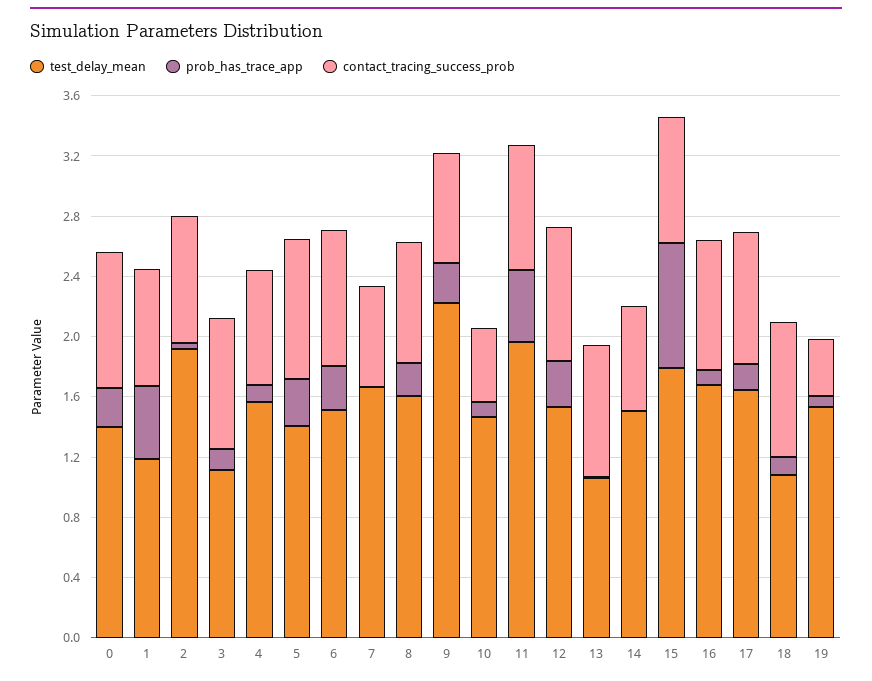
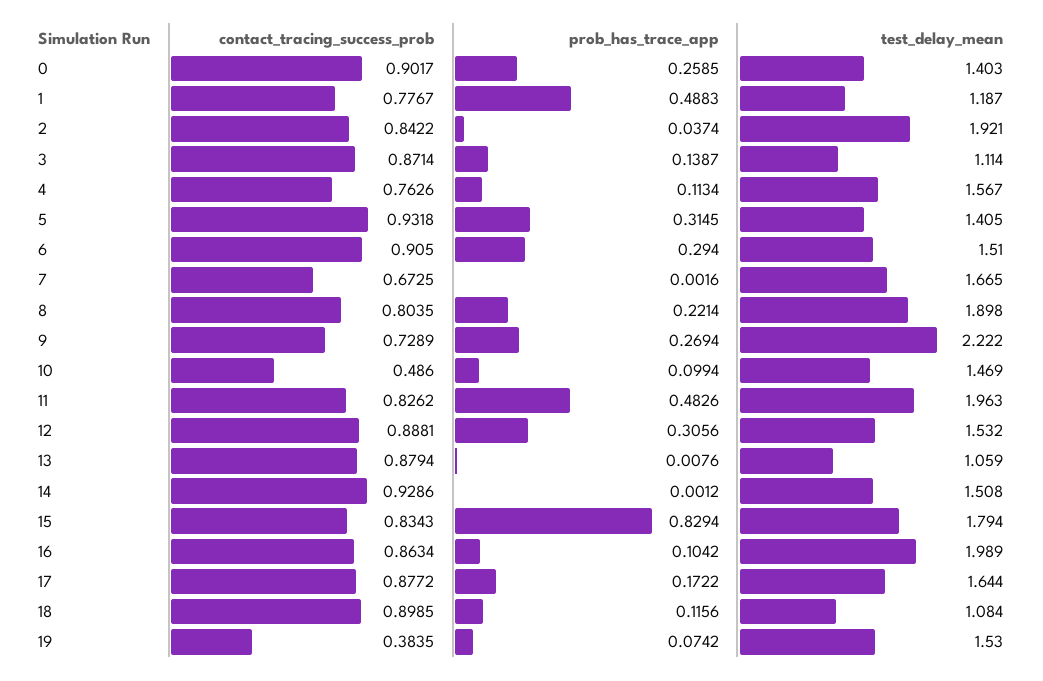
test_delay_mean, 8: 1.6 -> 1.898
contact_tracing_success_prob, 14: 0.7 -> 0.9286
test_delay_mean, 16: 1.7 -> 1.989

